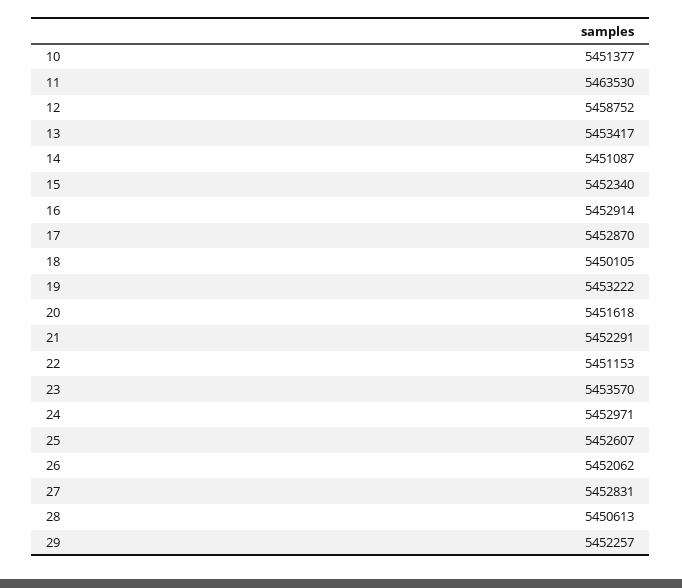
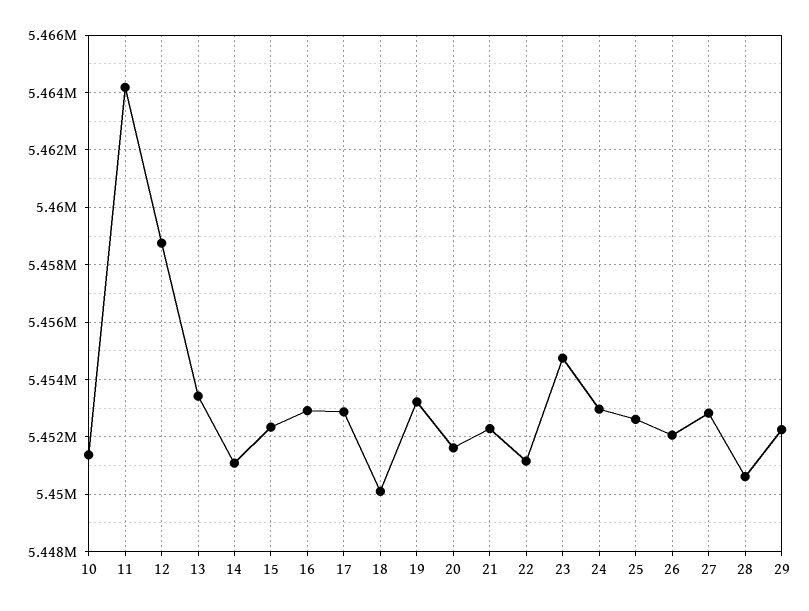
11: 5463530 -> 5464250
23: 5453570 -> 5454750

